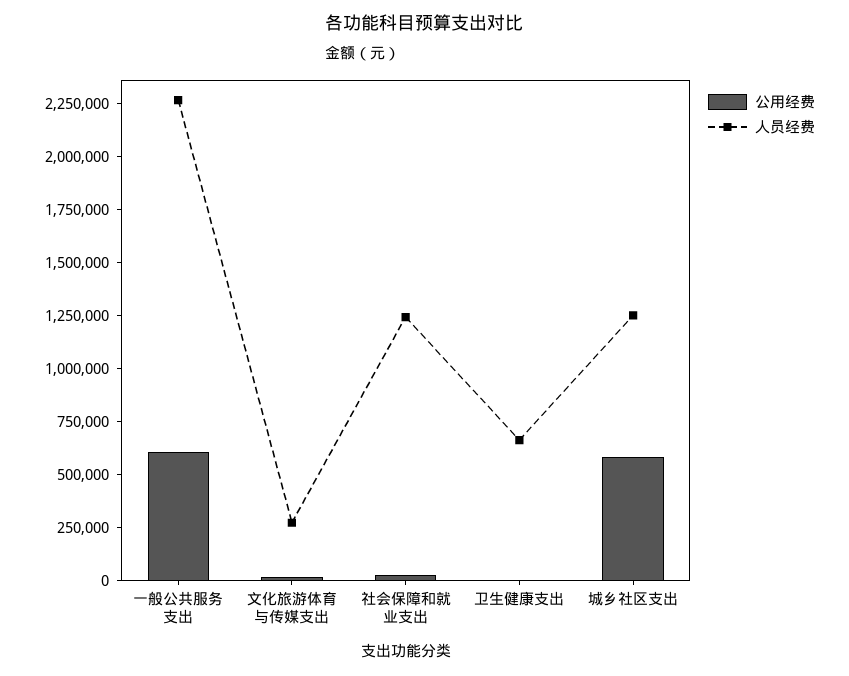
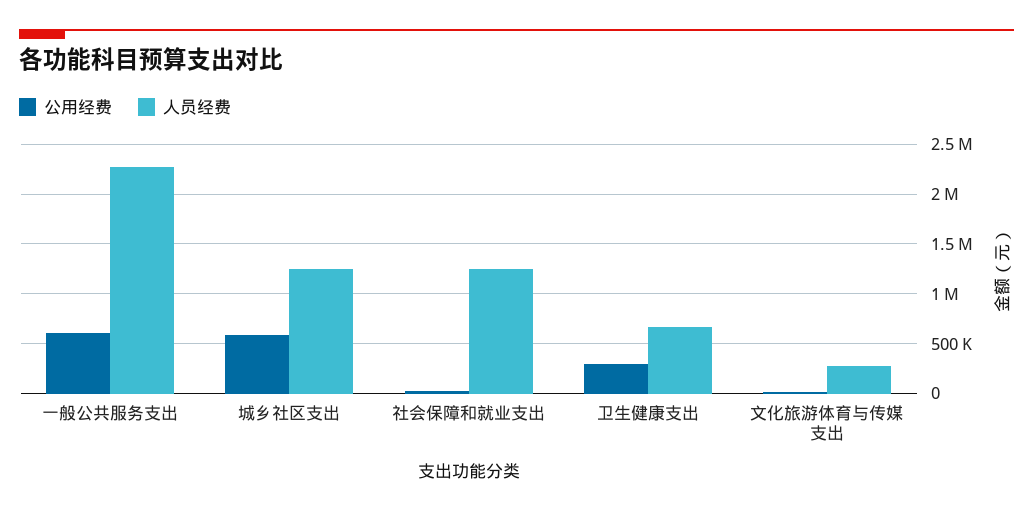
公用经费, 卫生健康支出: 0 -> 300000

